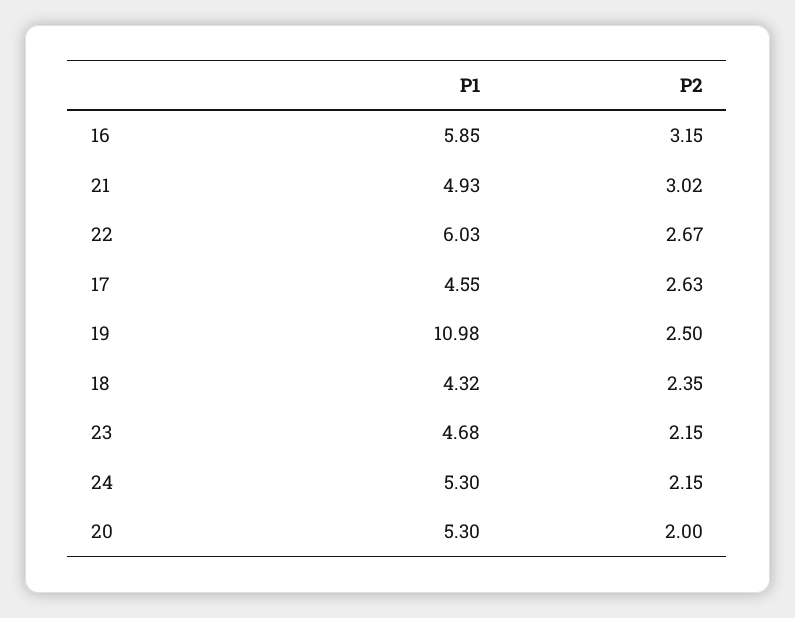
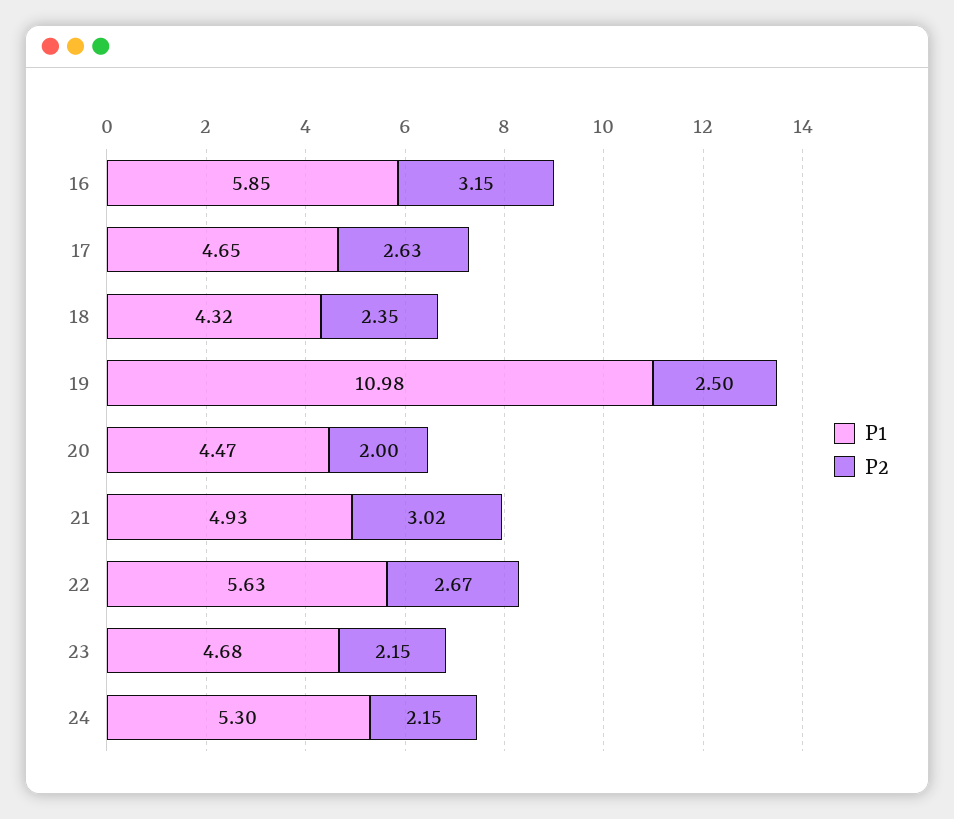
P1, 22: 6.03 -> 5.63
P1, 17: 4.55 -> 4.65
P1, 20: 5.3 -> 4.47

